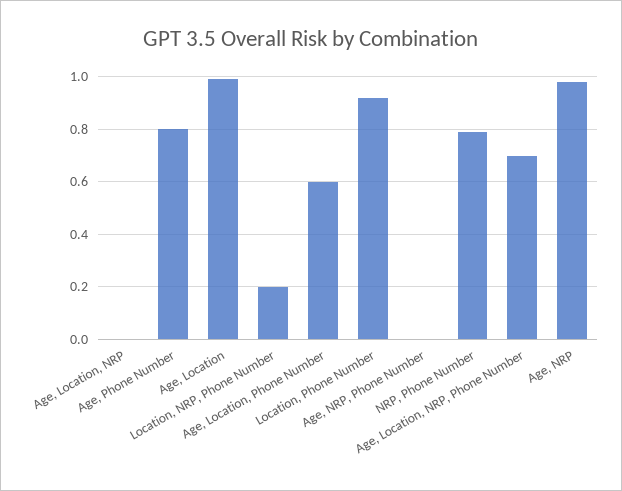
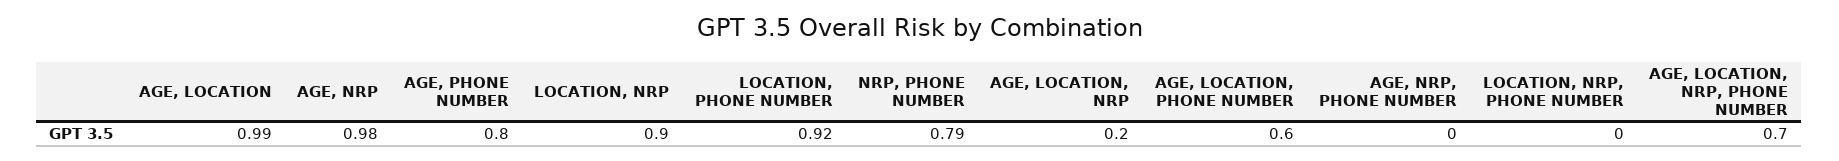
Age, Location, NRP: 0 -> 0.2
Location, NRP, Phone Number: 0.2 -> 0
LOCATION, NRP: none -> 0.9

